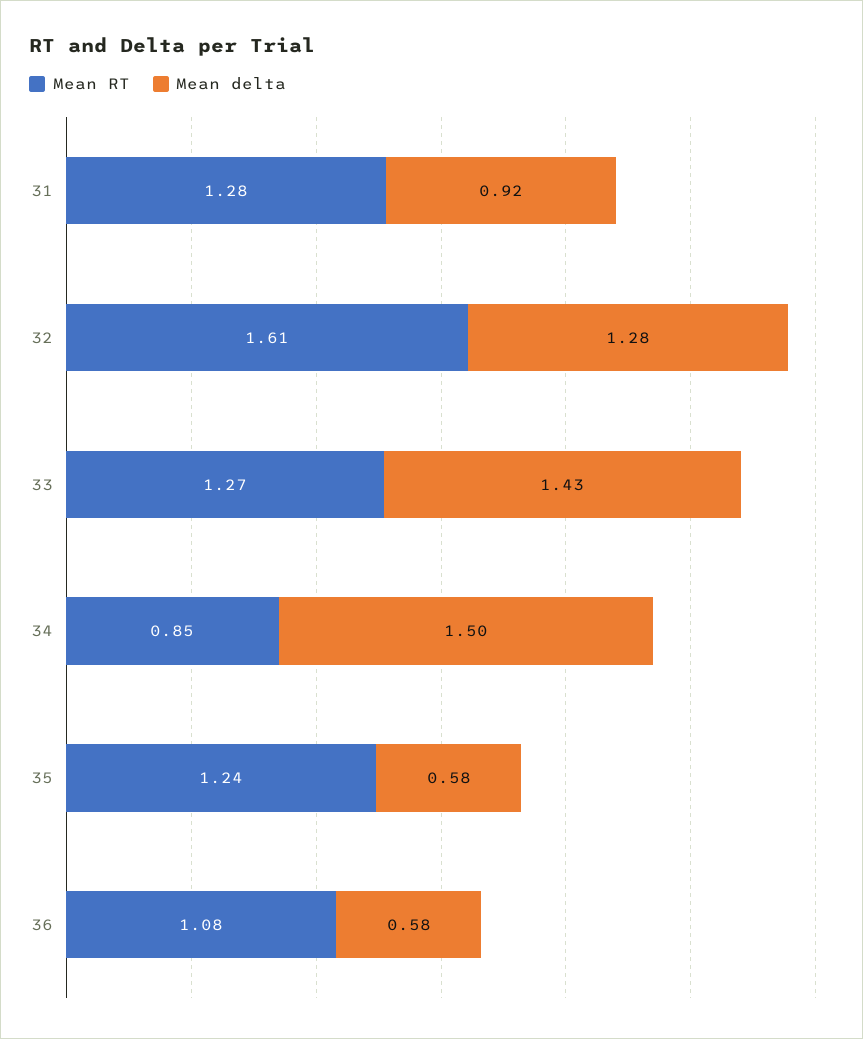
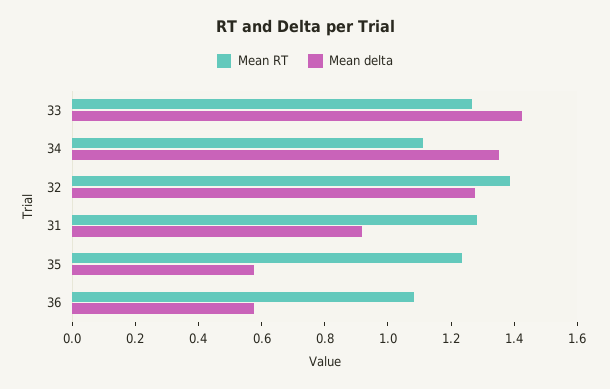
Mean RT, 32: 1.61 -> 1.4
Mean RT, 34: 0.85 -> 1.1
Mean delta, 34: 1.5 -> 1.35

